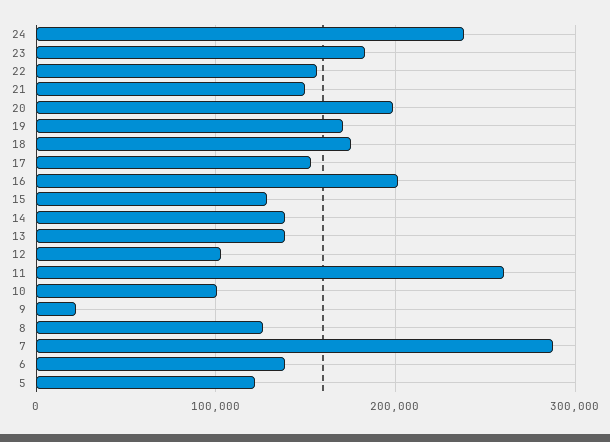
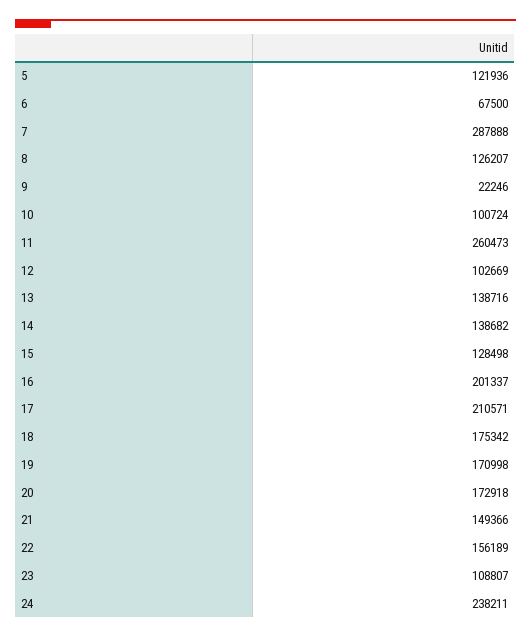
23: 180000 -> 108807
20: 200000 -> 172918
17: 150000 -> 210571
6: 140000 -> 67500

